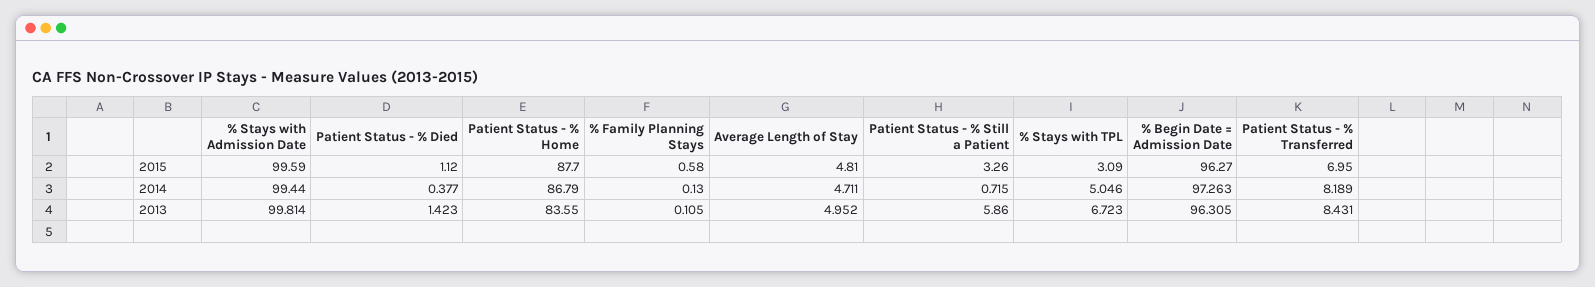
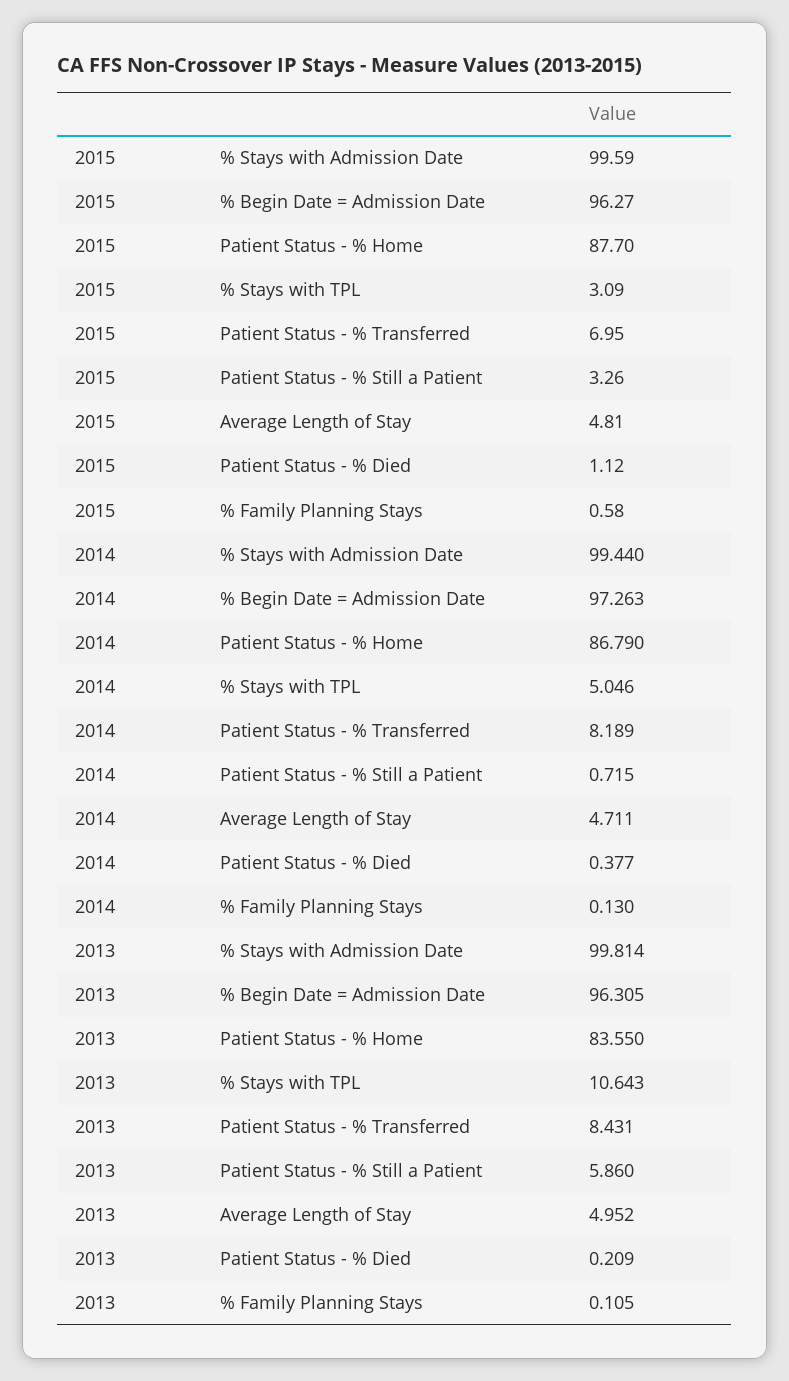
Patient Status - % Died, 2013: 1.423 -> 0.209
% Stays with TPL, 2013: 6.723 -> 10.643

